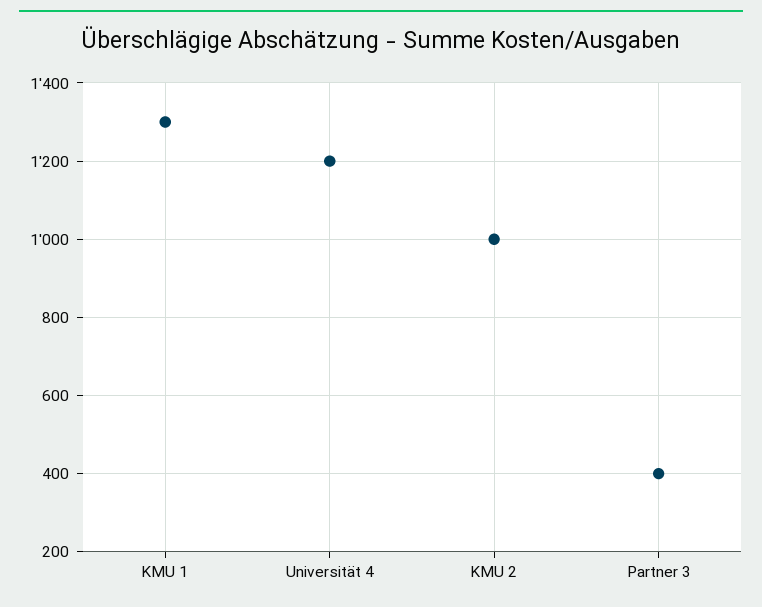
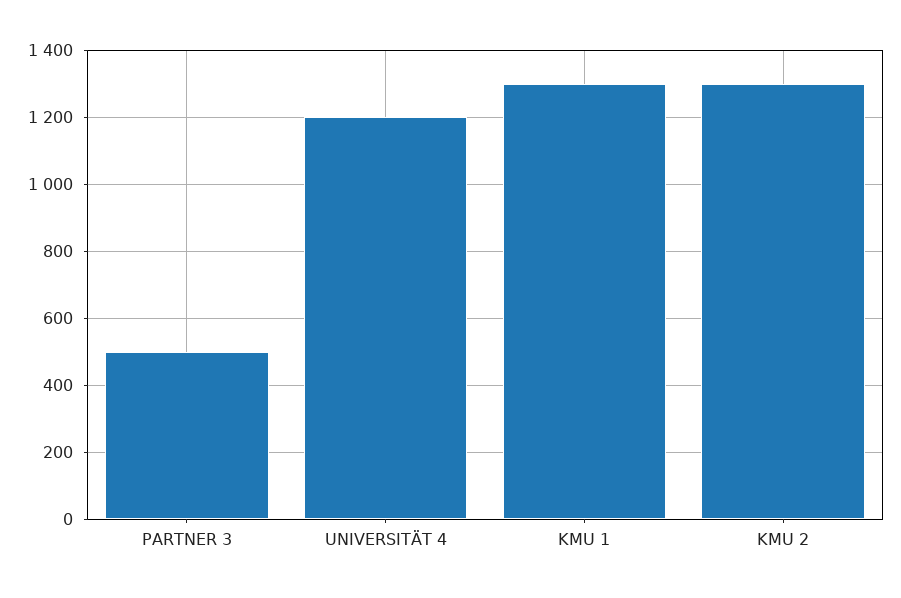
KMU 2: 1000 -> 1300
Partner 3: 400 -> 500

